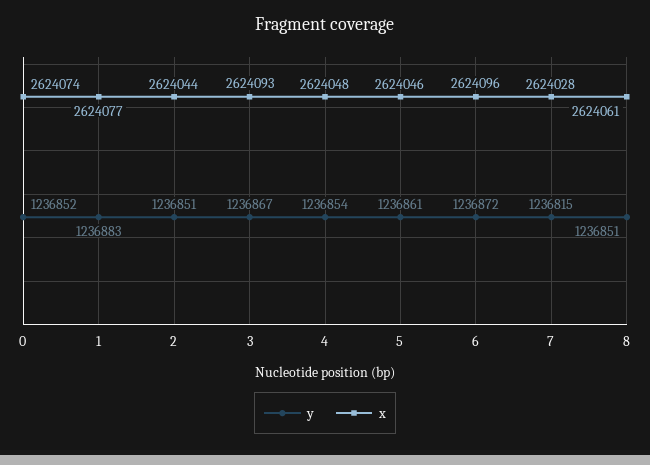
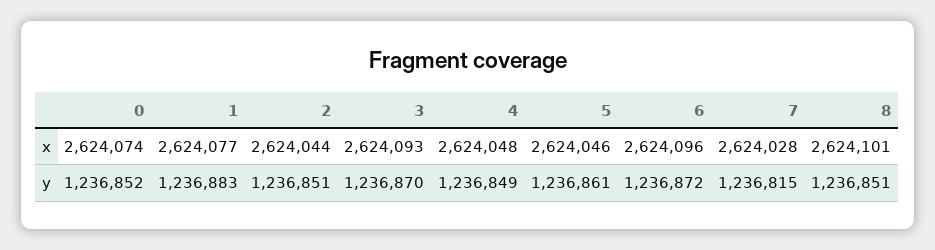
y, 3: 1236867 -> 1236870
y, 4: 1236854 -> 1236849
x, 8: 2624061 -> 2624101

